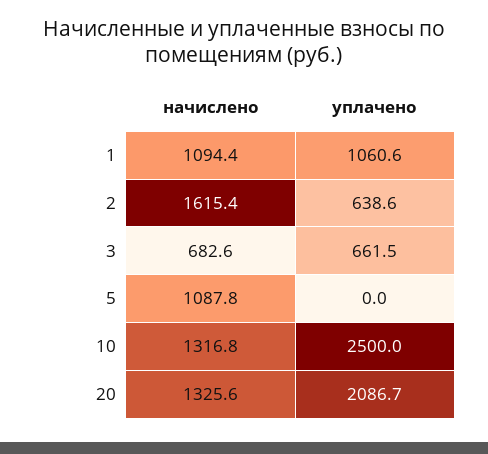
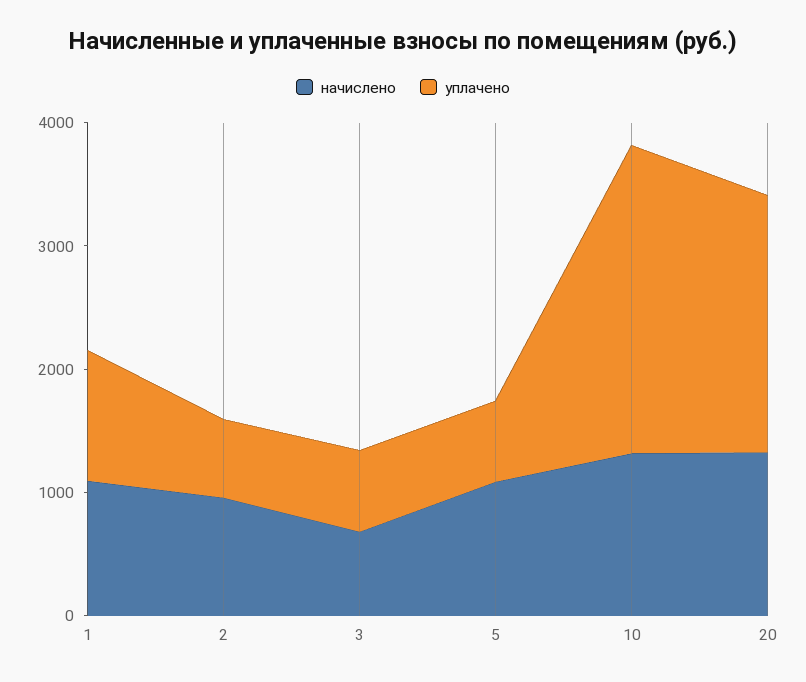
начислено, 2: 1615.4 -> 1000
уплачено, 5: 0 -> 600

